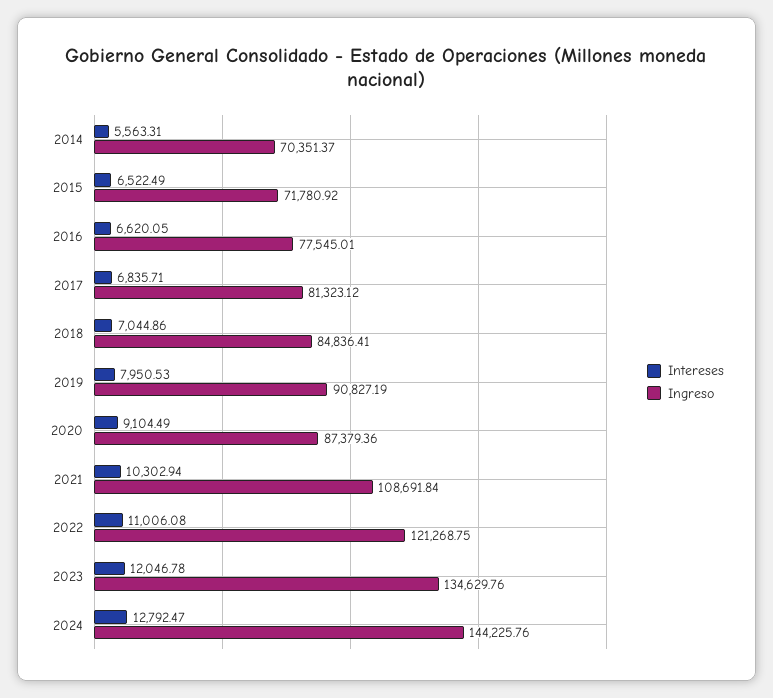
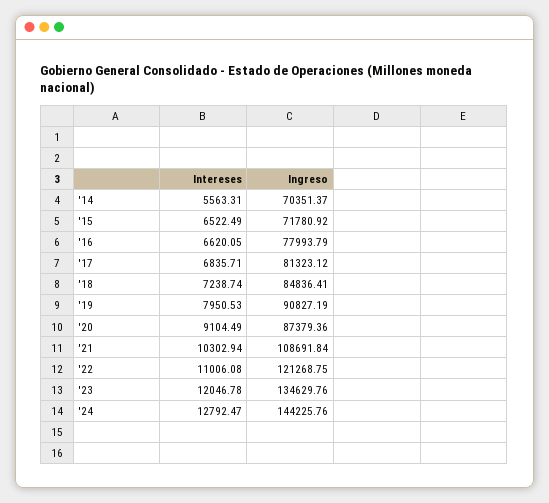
Ingreso, 2016: 77545.01 -> 77993.79
Intereses, 2018: 7044.86 -> 7238.74

